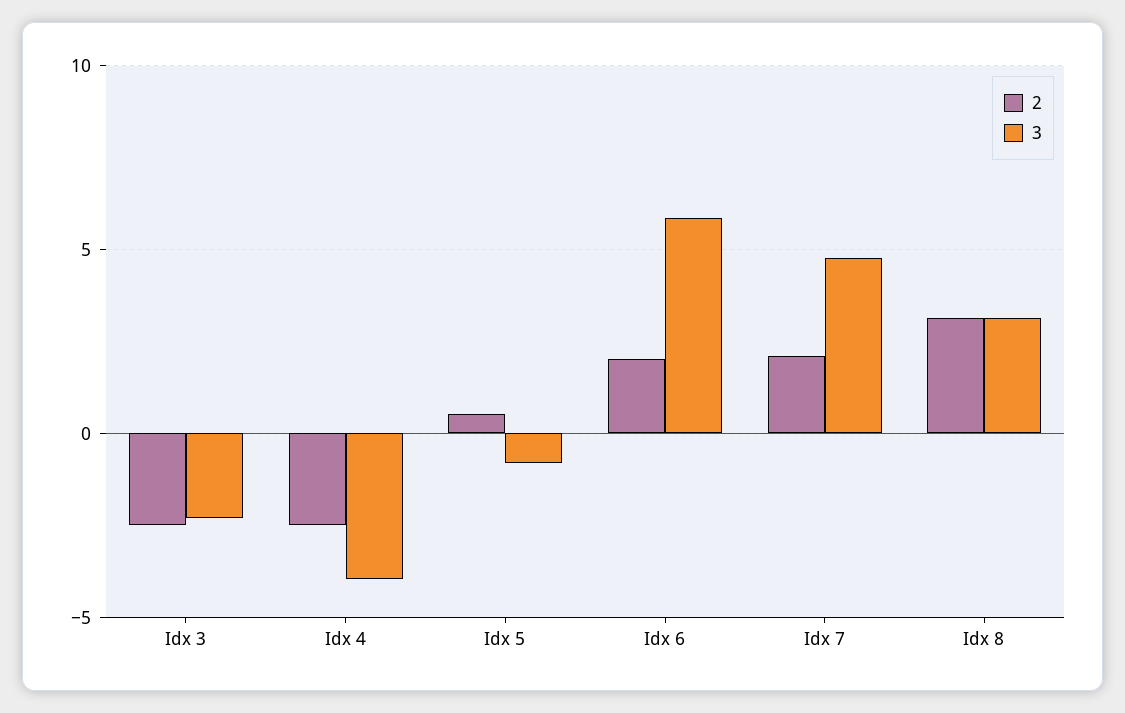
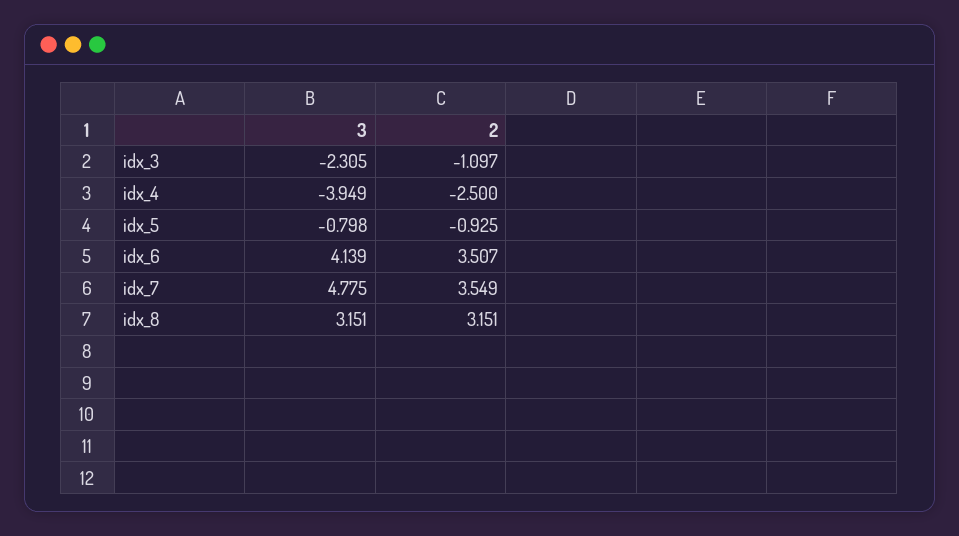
2, Idx 3: -2.5 -> -1.097
2, Idx 5: 0.5 -> -0.925
2, Idx 6: 2 -> 3.507
3, Idx 6: 6 -> 4.139
2, Idx 7: 2 -> 3.549

